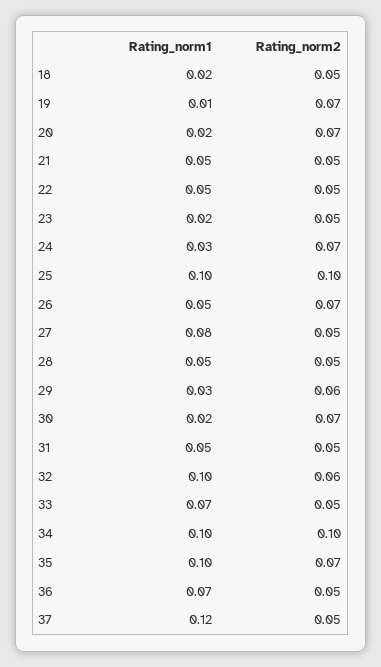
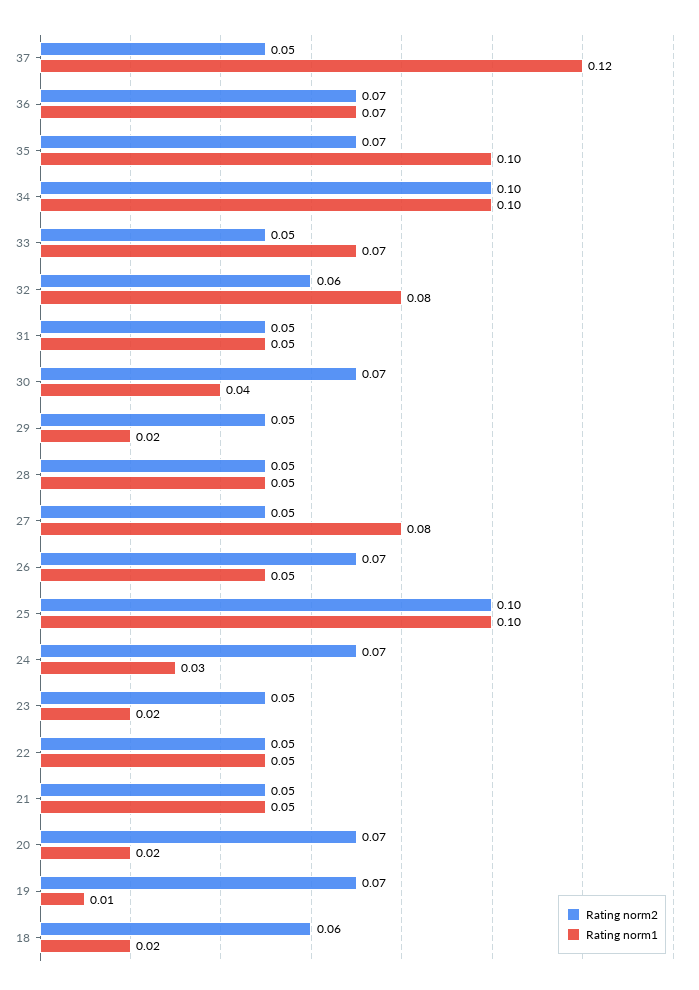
Rating_norm2, 18: 0.05 -> 0.06
Rating_norm1, 29: 0.03 -> 0.02
Rating_norm2, 29: 0.06 -> 0.05
Rating_norm1, 30: 0.02 -> 0.04
Rating_norm1, 32: 0.1 -> 0.08
Rating_norm2, 36: 0.05 -> 0.07

